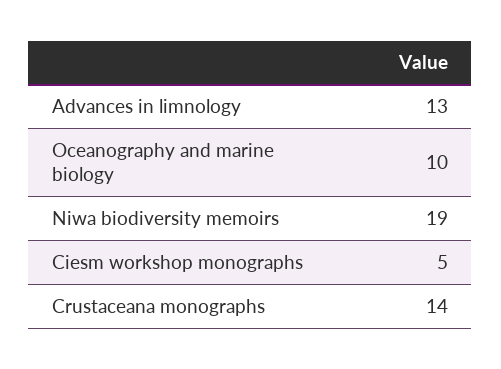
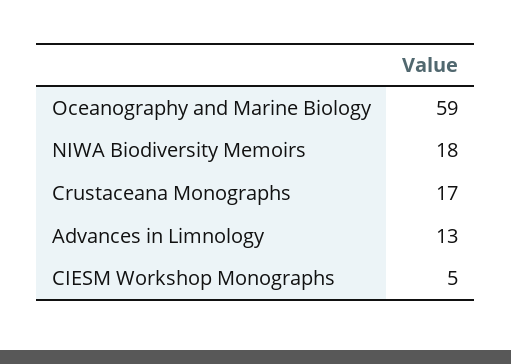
Oceanography and marine biology: 10 -> 59
Niwa biodiversity memoirs: 19 -> 18
Crustaceana monographs: 14 -> 17

